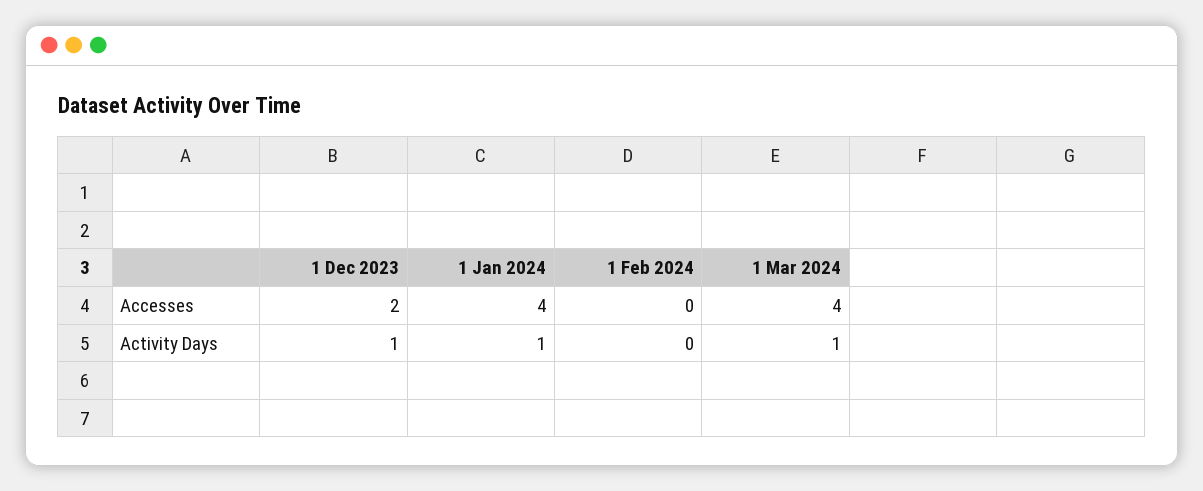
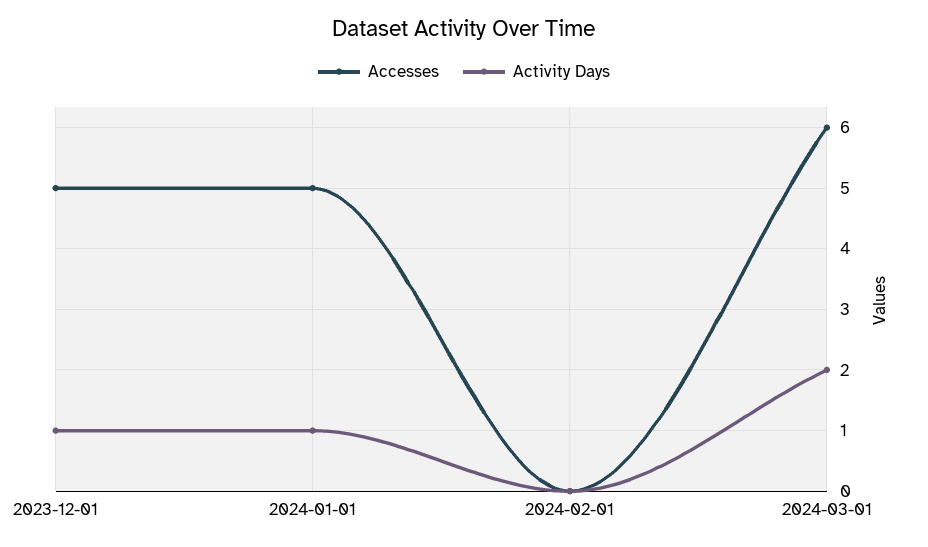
Accesses, 1 Dec 2023: 2 -> 5
Accesses, 1 Jan 2024: 4 -> 5
Accesses, 1 Mar 2024: 4 -> 6
Activity Days, 1 Mar 2024: 1 -> 2

